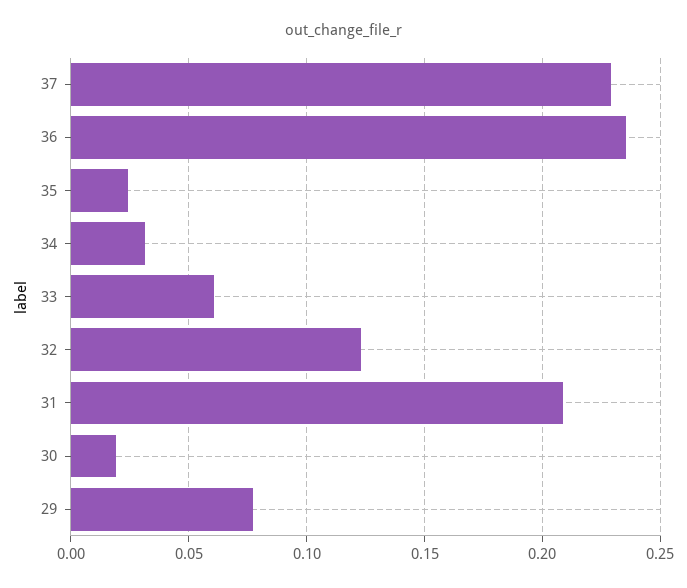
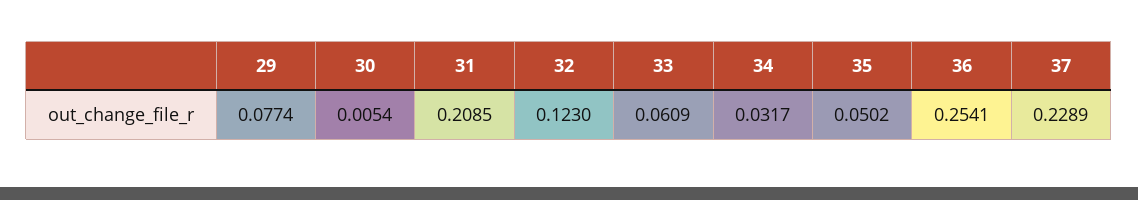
36: 0.235 -> 0.2541
35: 0.025 -> 0.0502
30: 0.02 -> 0.0054

